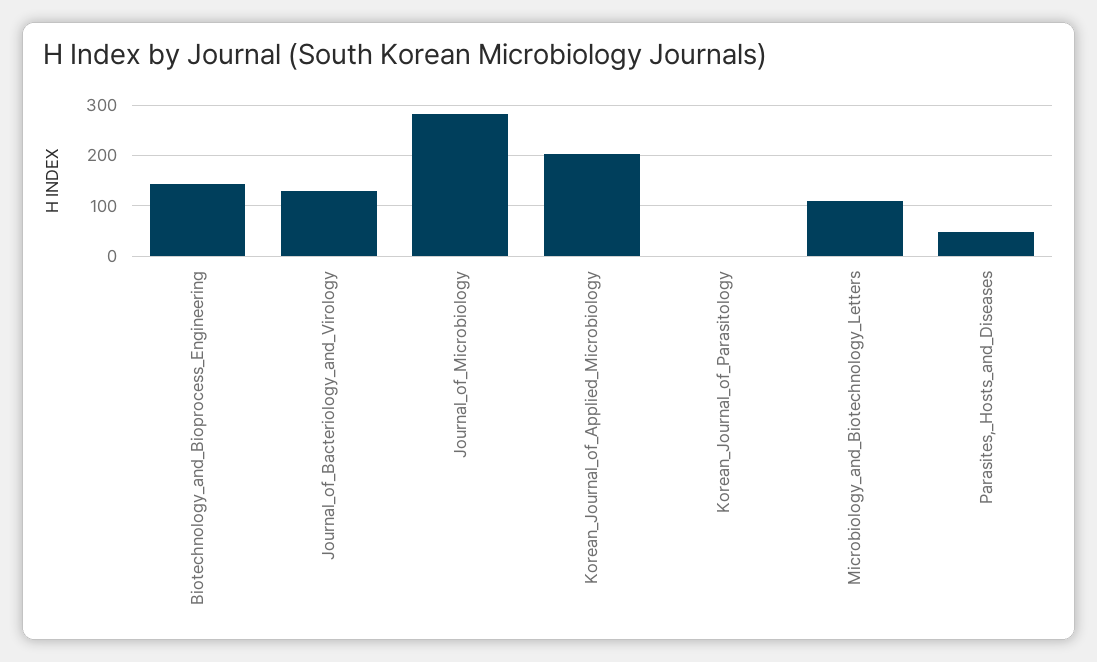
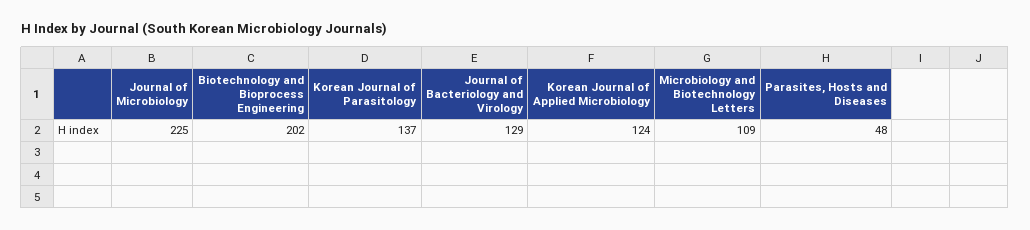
Biotechnology_and_Bioprocess_Engineering: 140 -> 202
Journal_of_Microbiology: 280 -> 225
Korean_Journal_of_Applied_Microbiology: 200 -> 124
Korean_Journal_of_Parasitology: 0 -> 137

